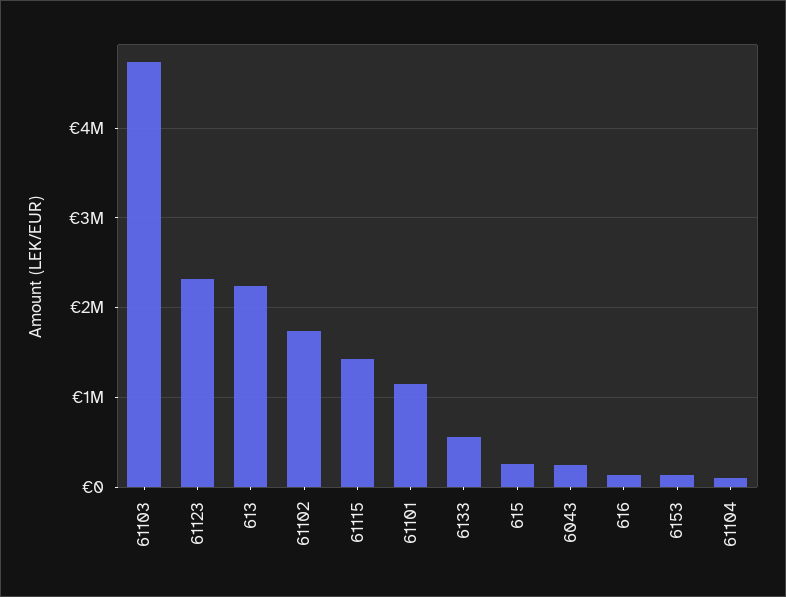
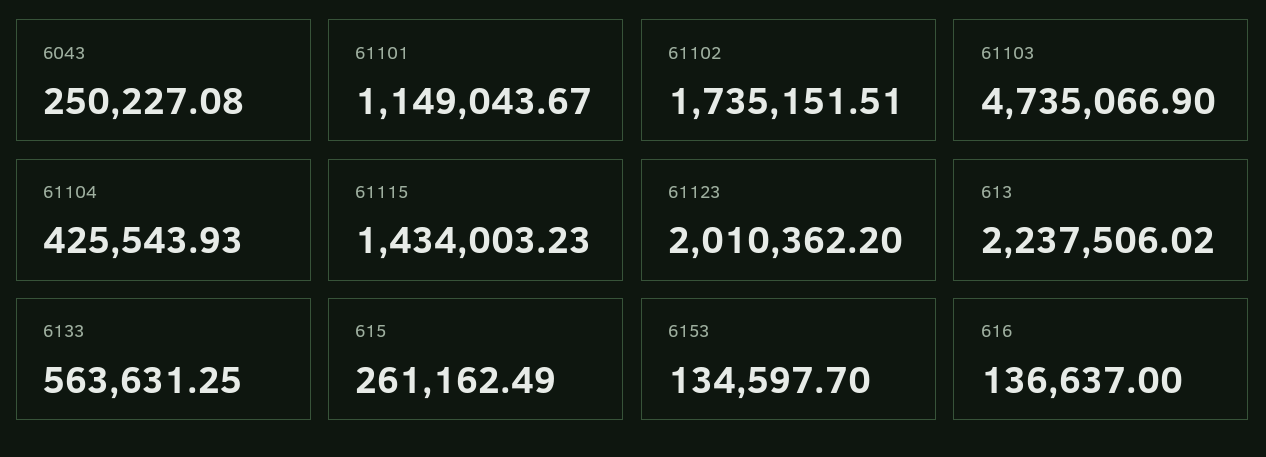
61123: 2300000 -> 2010362.2
61104: 100000 -> 425543.93

